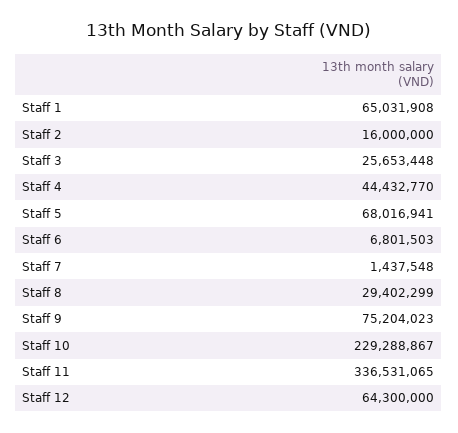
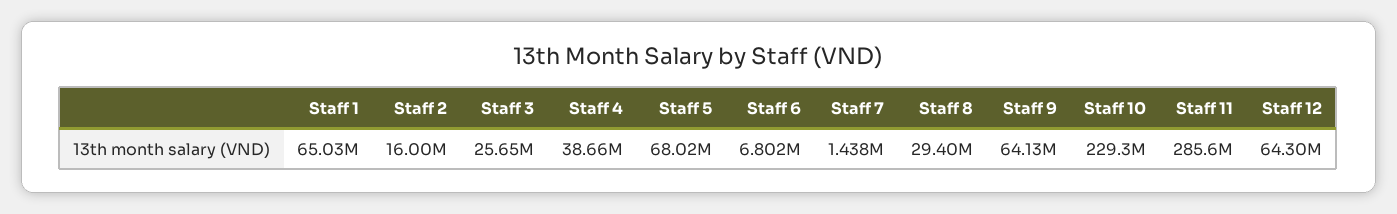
Staff 4: 44432770 -> 38660000
Staff 9: 75204023 -> 64130000
Staff 11: 336531065 -> 285600000

